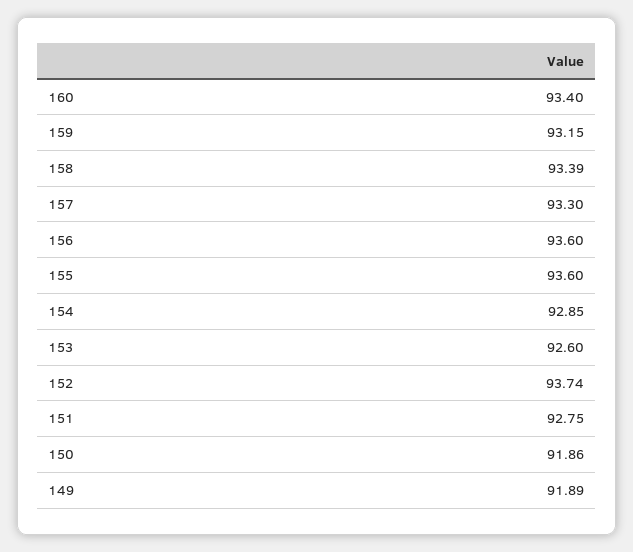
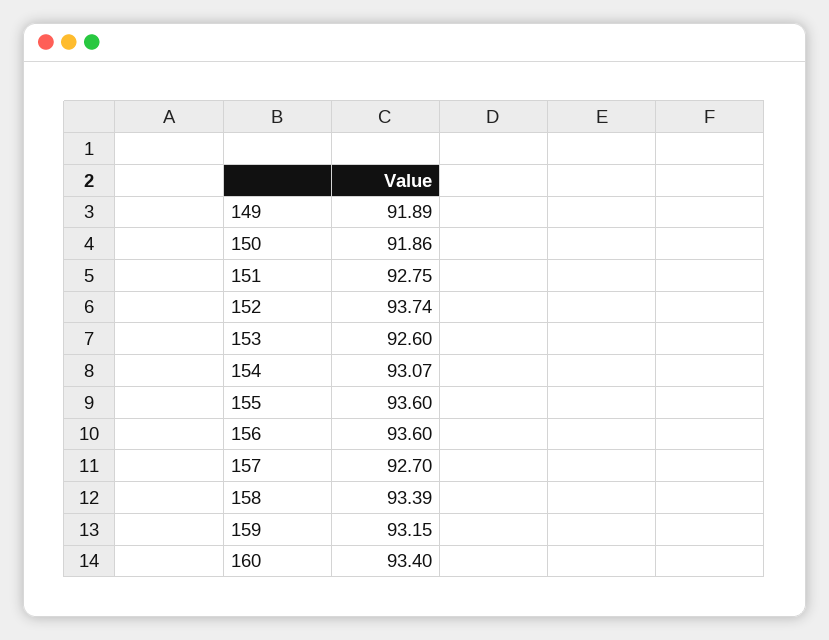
157: 93.3 -> 92.7
154: 92.85 -> 93.07

